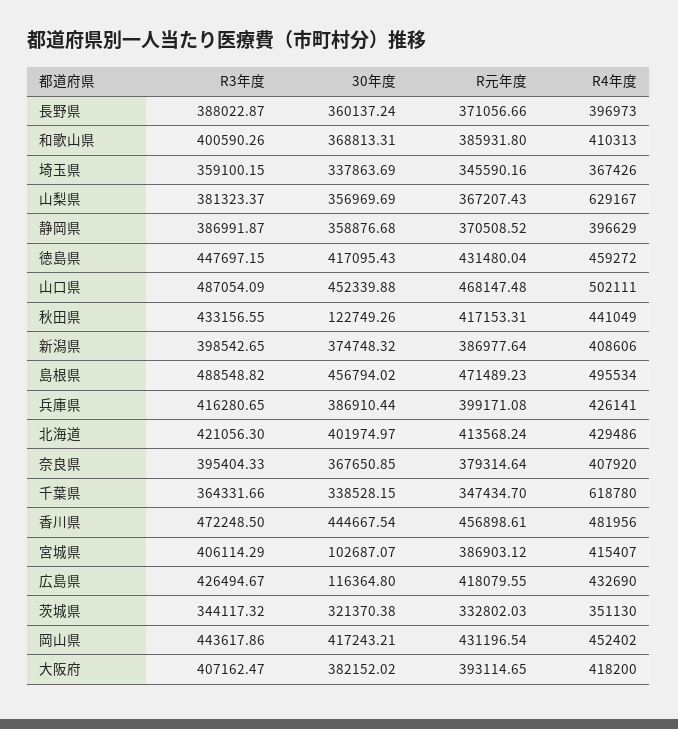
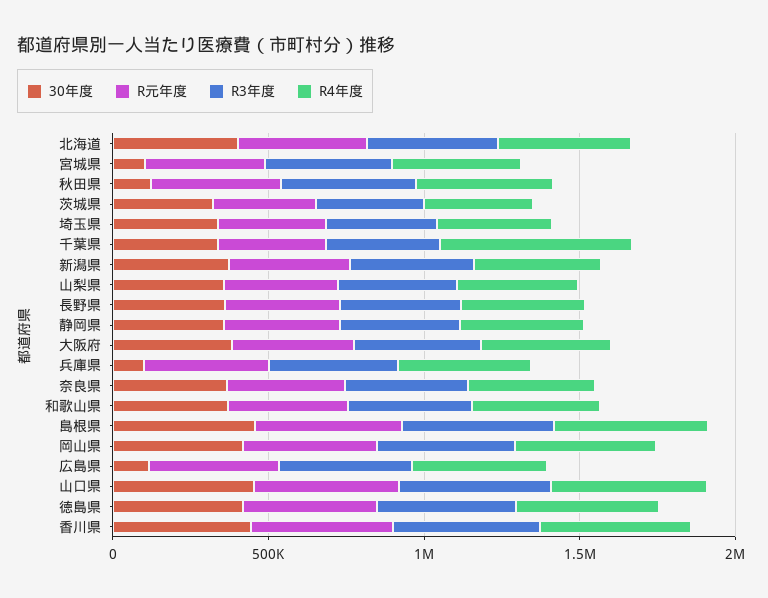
R4年度, 山梨県: 629167 -> 400000
30年度, 兵庫県: 386910.44 -> 100000

